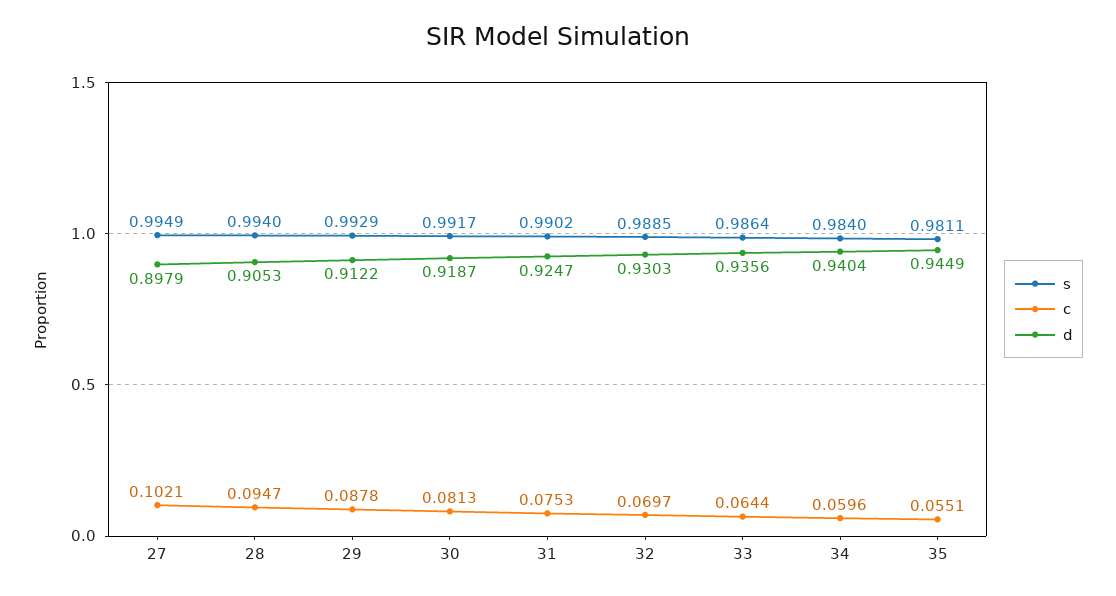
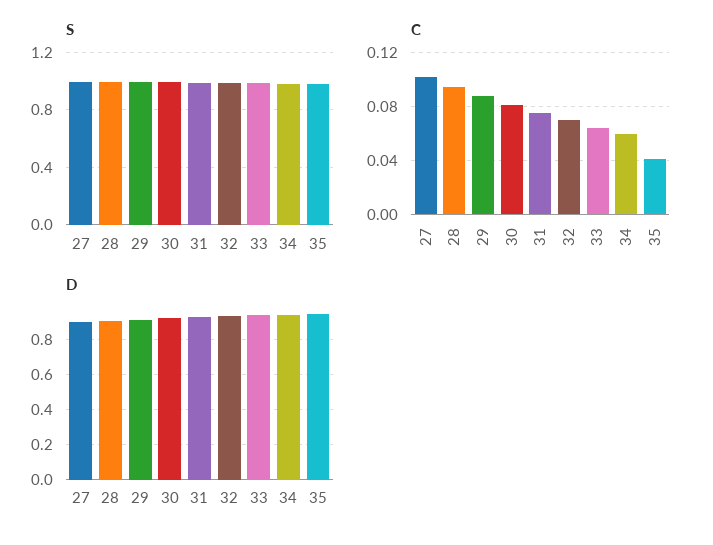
c, 35: 0.0551 -> 0.04

